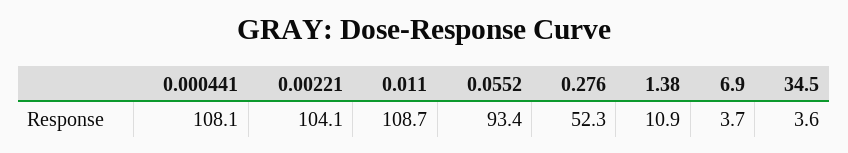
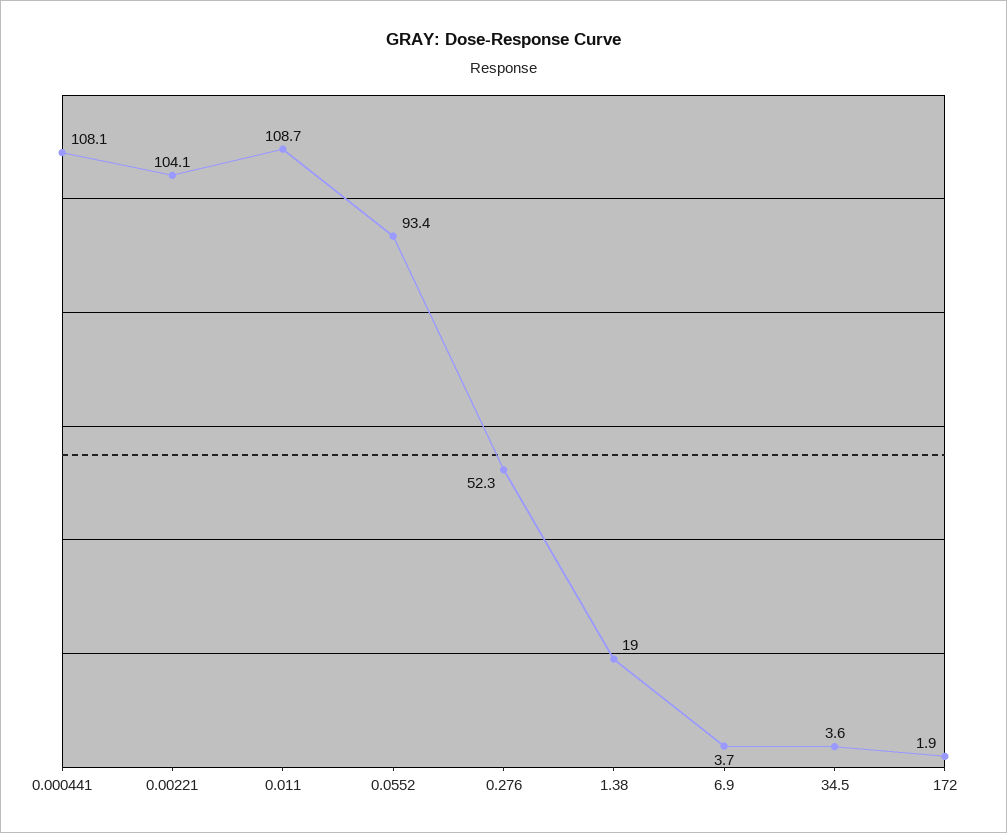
1.38: 10.9 -> 19
172: none -> 1.9

